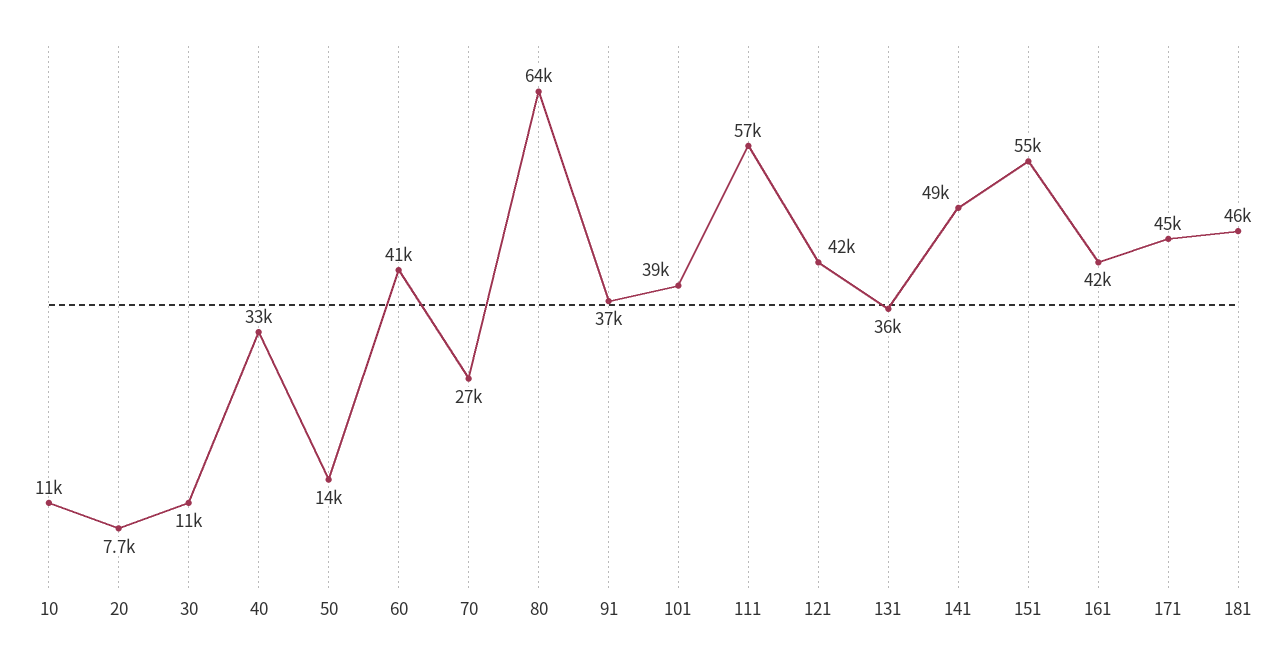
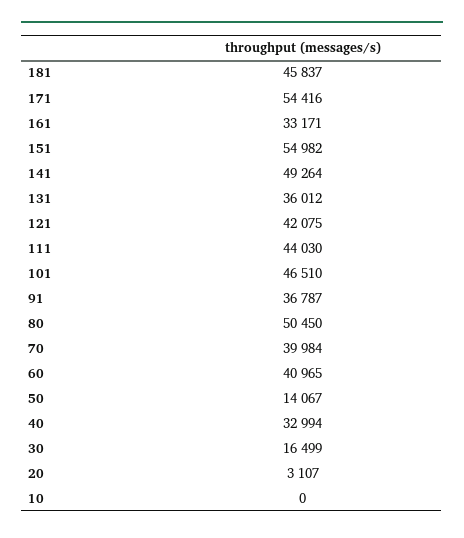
10: 11000 -> 0
20: 7700 -> 3107
30: 11000 -> 16499
70: 27000 -> 39984
80: 64000 -> 50450
101: 39000 -> 46510
111: 57000 -> 44030
161: 42000 -> 33171
171: 45000 -> 54416

